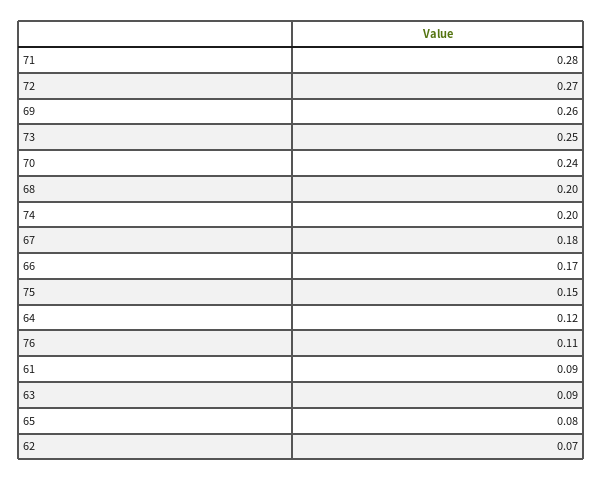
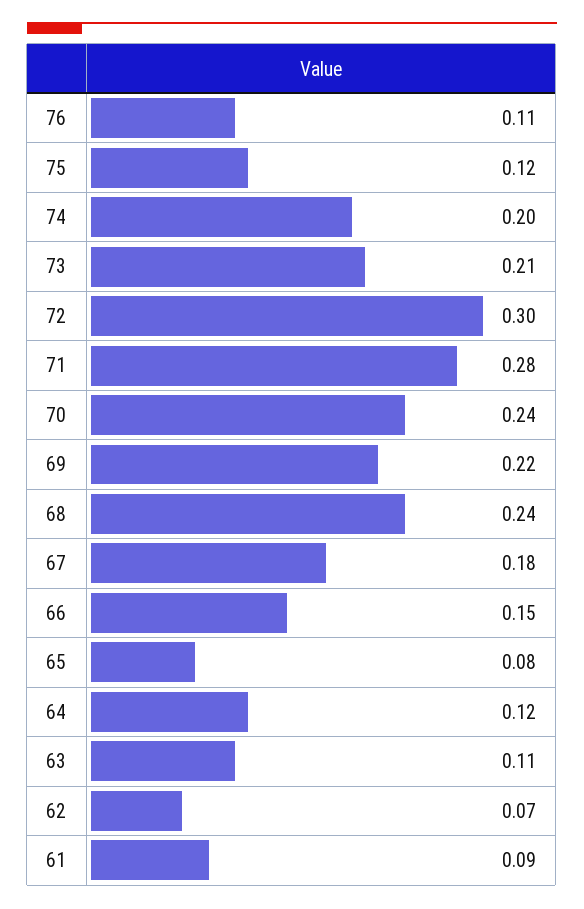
72: 0.27 -> 0.3
69: 0.26 -> 0.22
73: 0.25 -> 0.21
68: 0.2 -> 0.24
66: 0.17 -> 0.15
75: 0.15 -> 0.12
63: 0.09 -> 0.11

